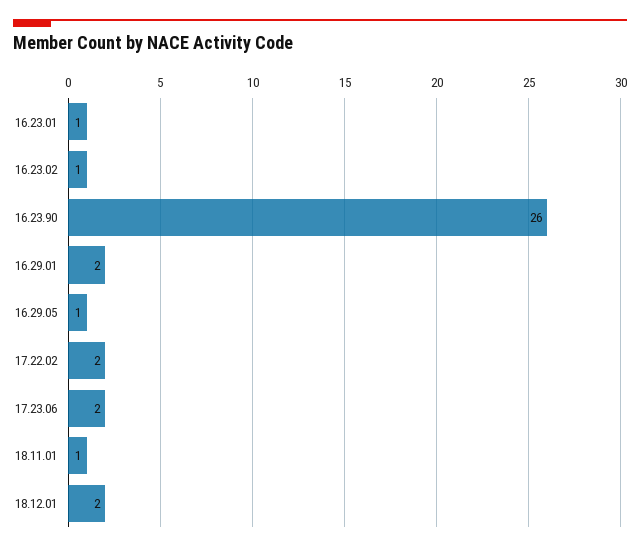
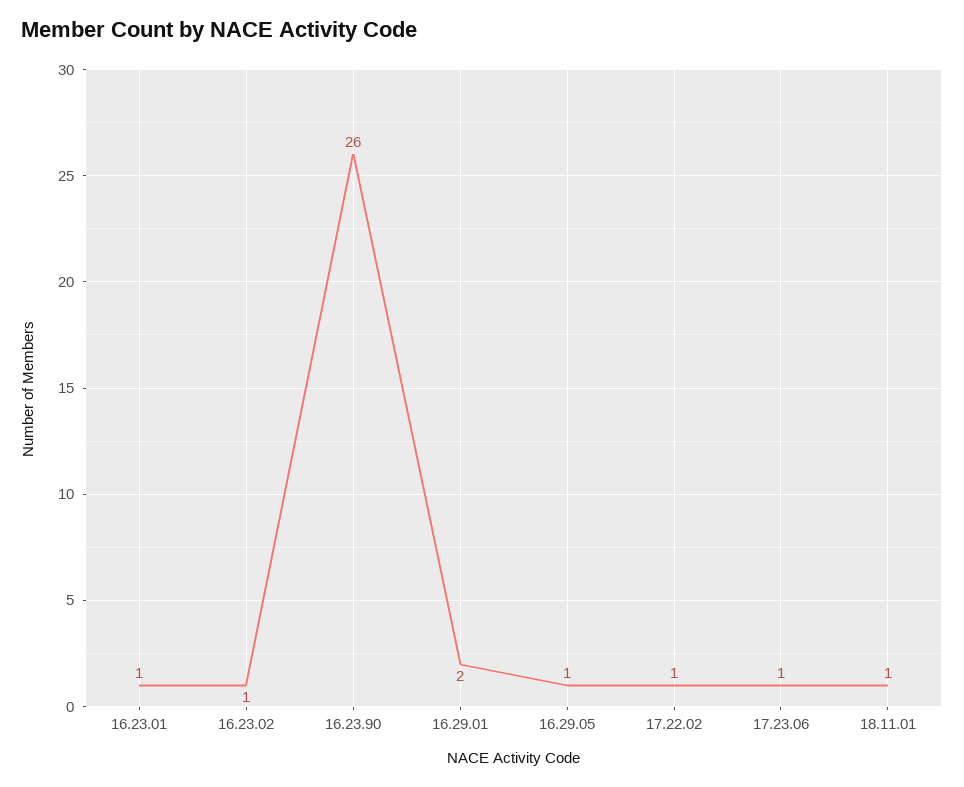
17.22.02: 2 -> 1
17.23.06: 2 -> 1
18.12.01: 2 -> none

